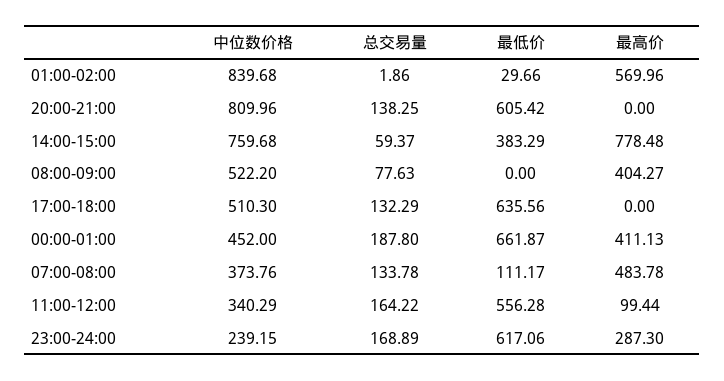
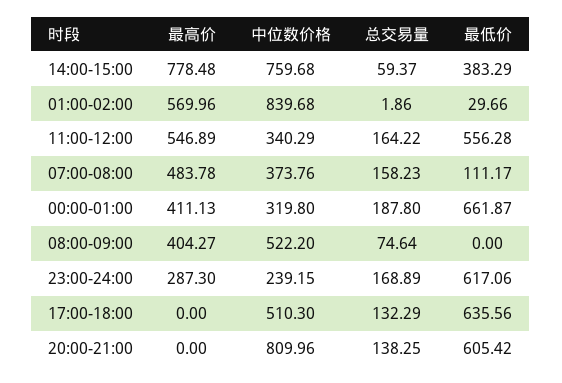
总交易量, 08:00-09:00: 77.63 -> 74.64
中位数价格, 00:00-01:00: 452 -> 319.8
总交易量, 07:00-08:00: 133.78 -> 158.23
最高价, 11:00-12:00: 99.44 -> 546.89

